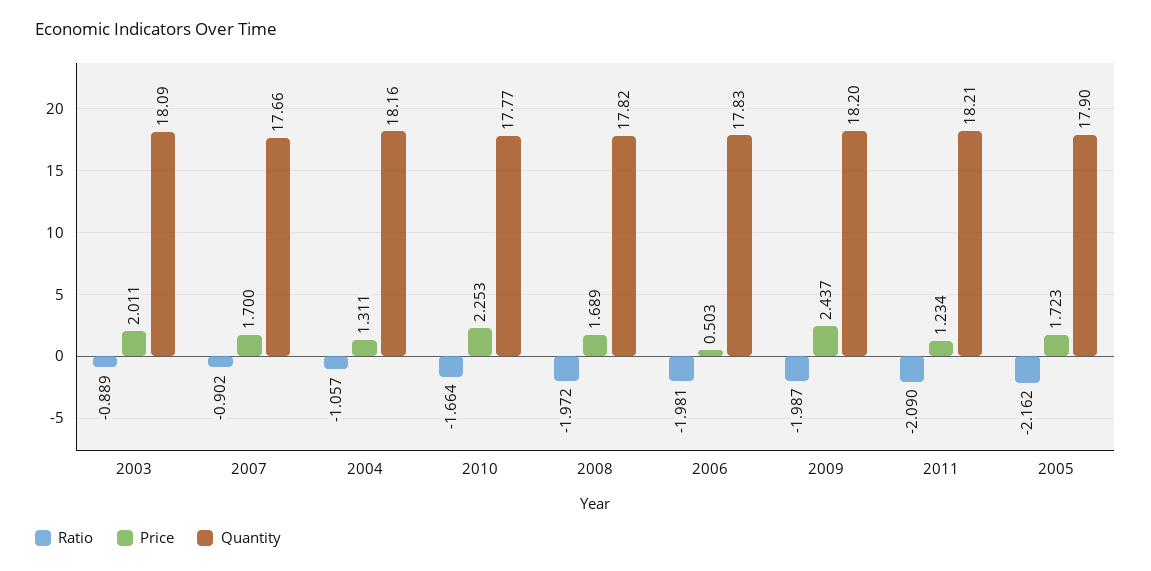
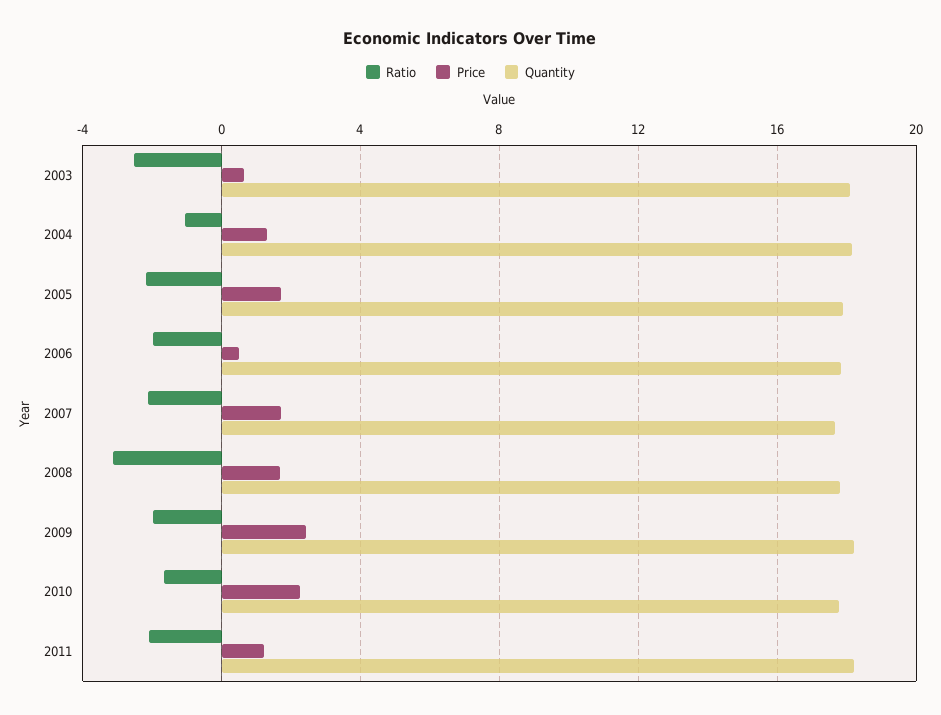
Ratio, 2003: -0.889 -> -2.5
Price, 2003: 2.011 -> 0.5
Ratio, 2007: -0.902 -> -2
Ratio, 2008: -1.972 -> -3

